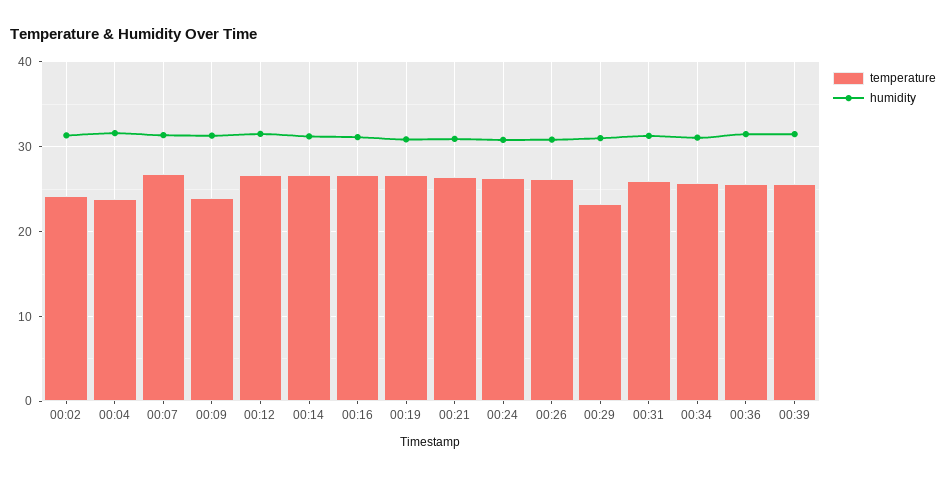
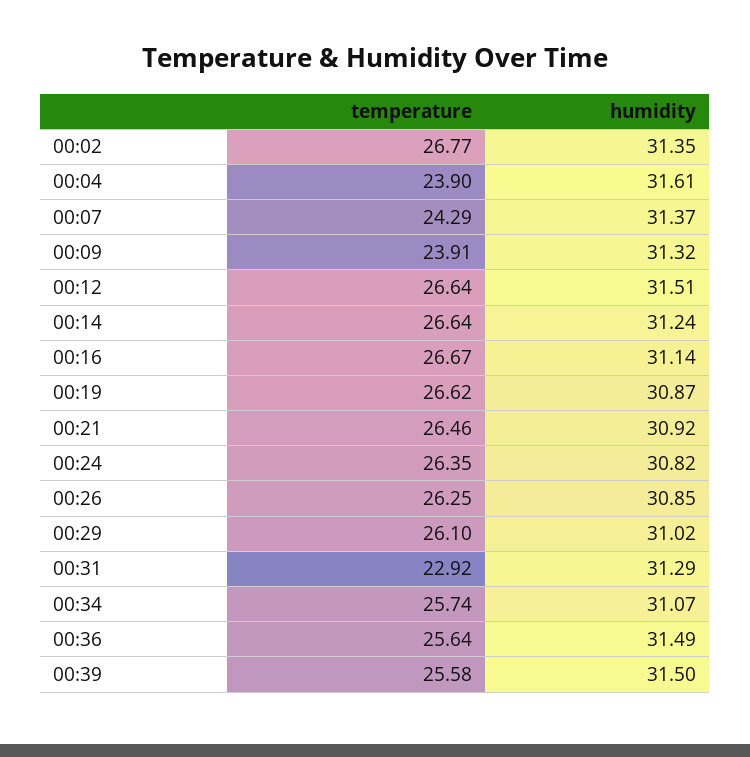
temperature, 00:02: 24 -> 26.77
temperature, 00:07: 27 -> 24.29
temperature, 00:29: 23 -> 26.1
temperature, 00:31: 26 -> 22.92

